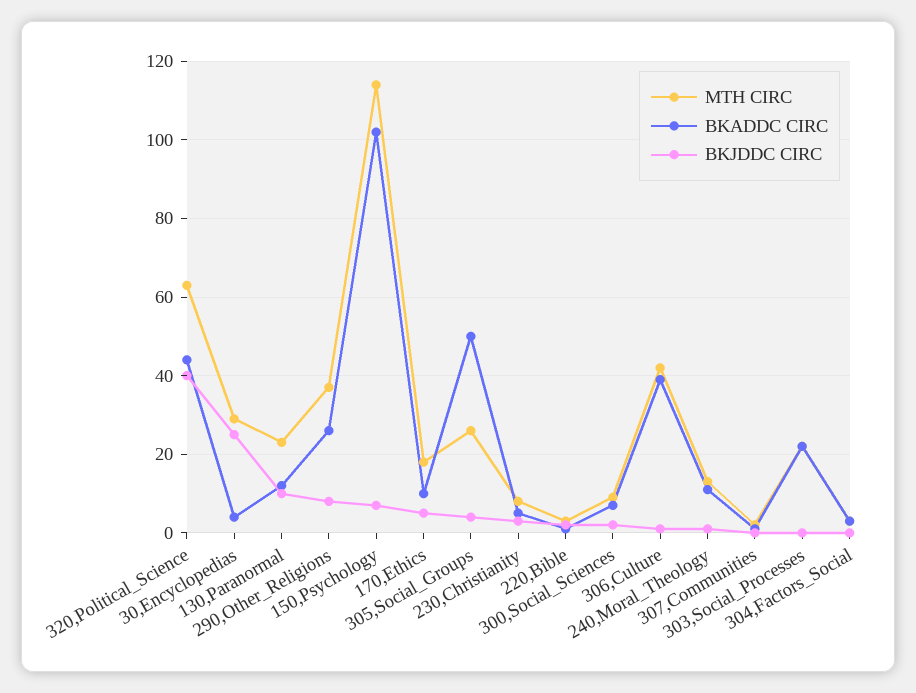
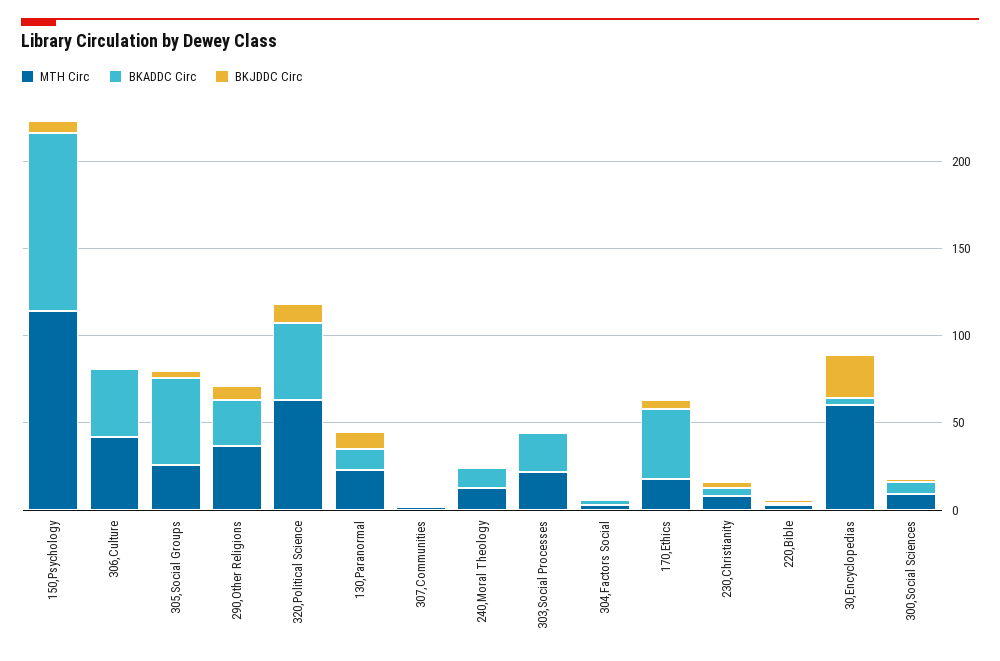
BKJDDC CIRC, 320,Political_Science: 40 -> 10
MTH CIRC, 30,Encyclopedias: 30 -> 60
BKADDC CIRC, 170,Ethics: 10 -> 40

